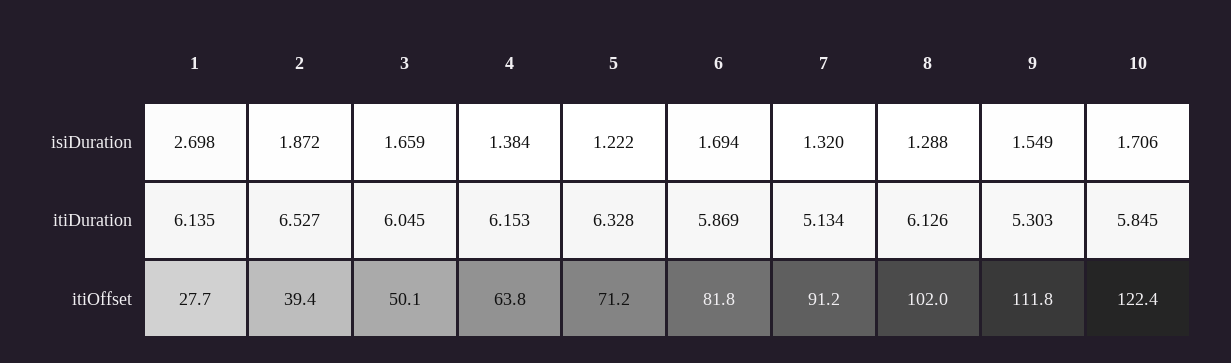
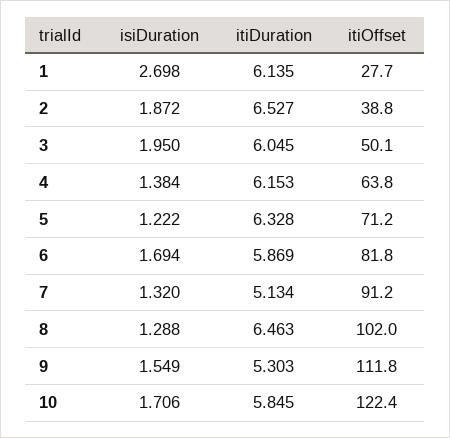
3, isiDuration: 1.659 -> 1.95
8, itiDuration: 6.126 -> 6.463
2, itiOffset: 39.4 -> 38.8

